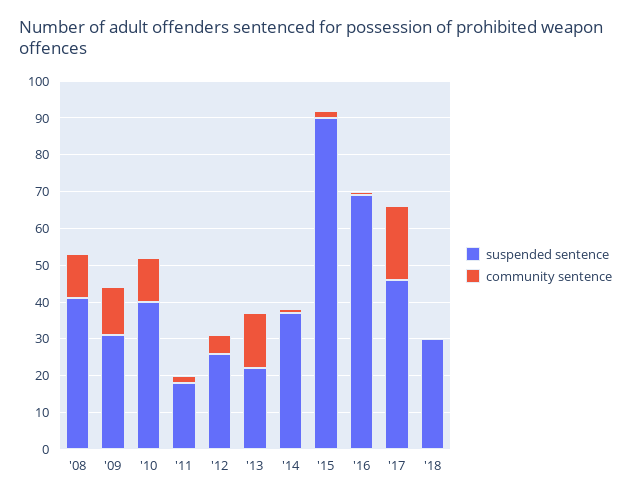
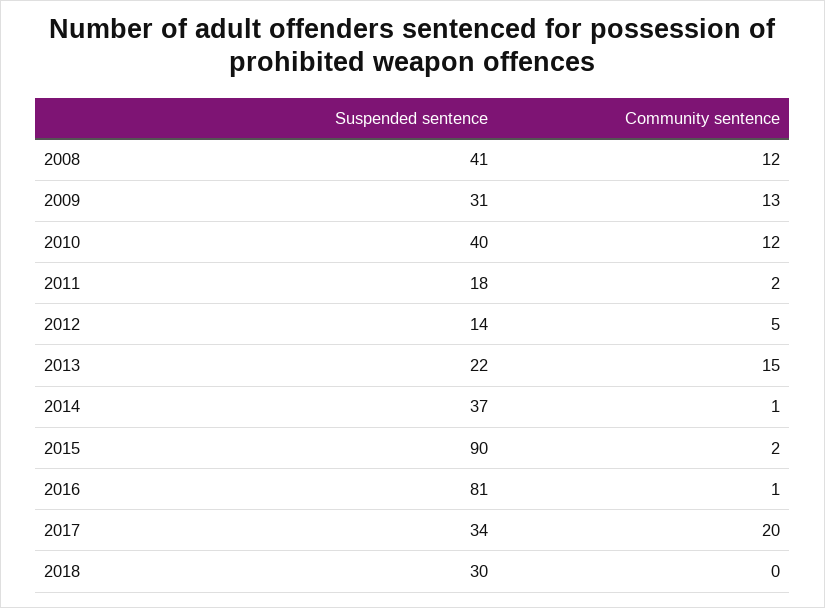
suspended sentence, '12: 25 -> 14
suspended sentence, '16: 70 -> 81
suspended sentence, '17: 45 -> 34

